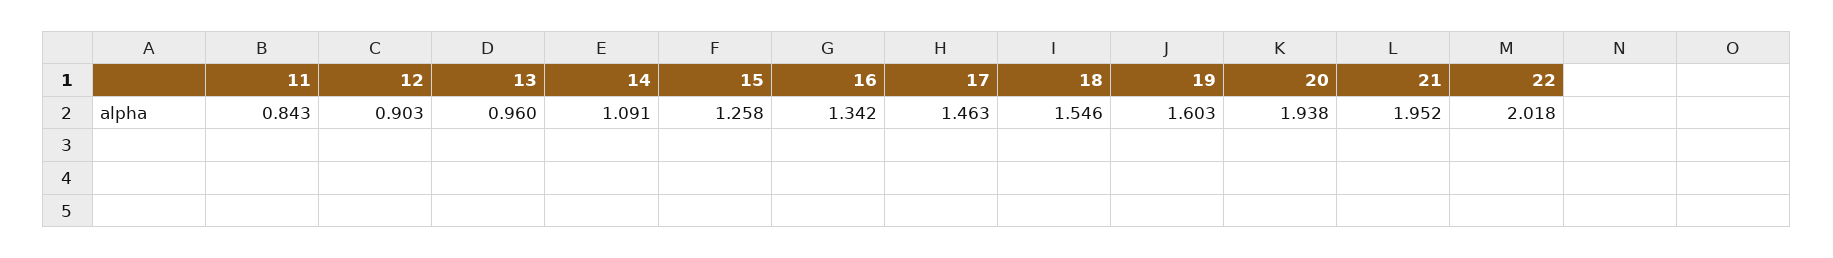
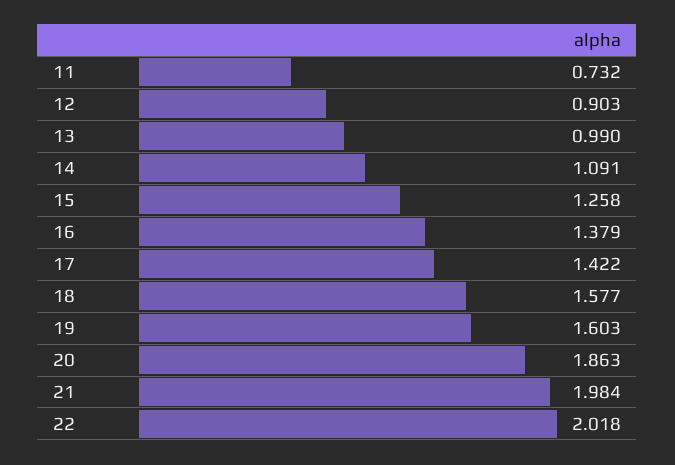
11: 0.843 -> 0.732
13: 0.96 -> 0.99
16: 1.342 -> 1.379
17: 1.463 -> 1.422
18: 1.546 -> 1.577
20: 1.938 -> 1.863
21: 1.952 -> 1.984

